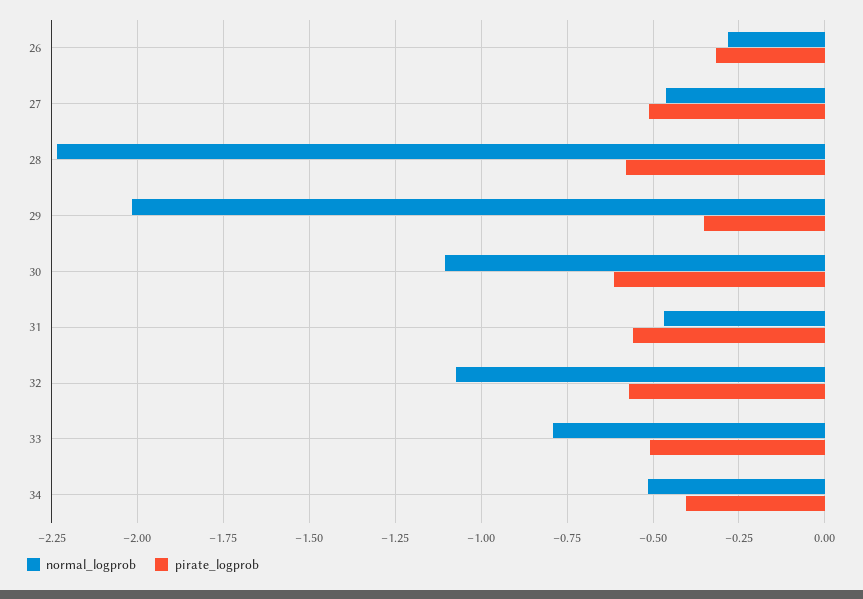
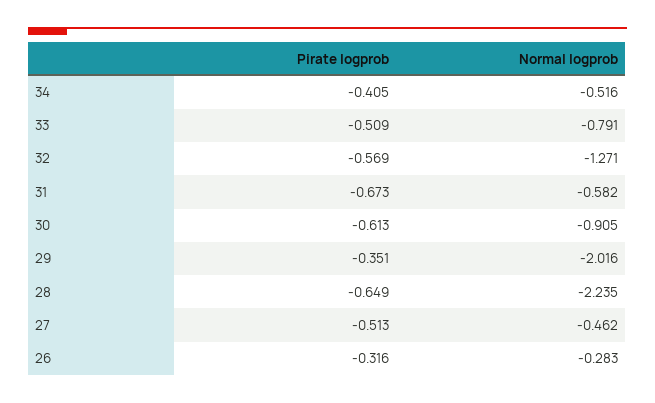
pirate_logprob, 28: -0.575 -> -0.649
normal_logprob, 30: -1.1 -> -0.905
normal_logprob, 31: -0.475 -> -0.582
pirate_logprob, 31: -0.55 -> -0.673
normal_logprob, 32: -1.075 -> -1.271

